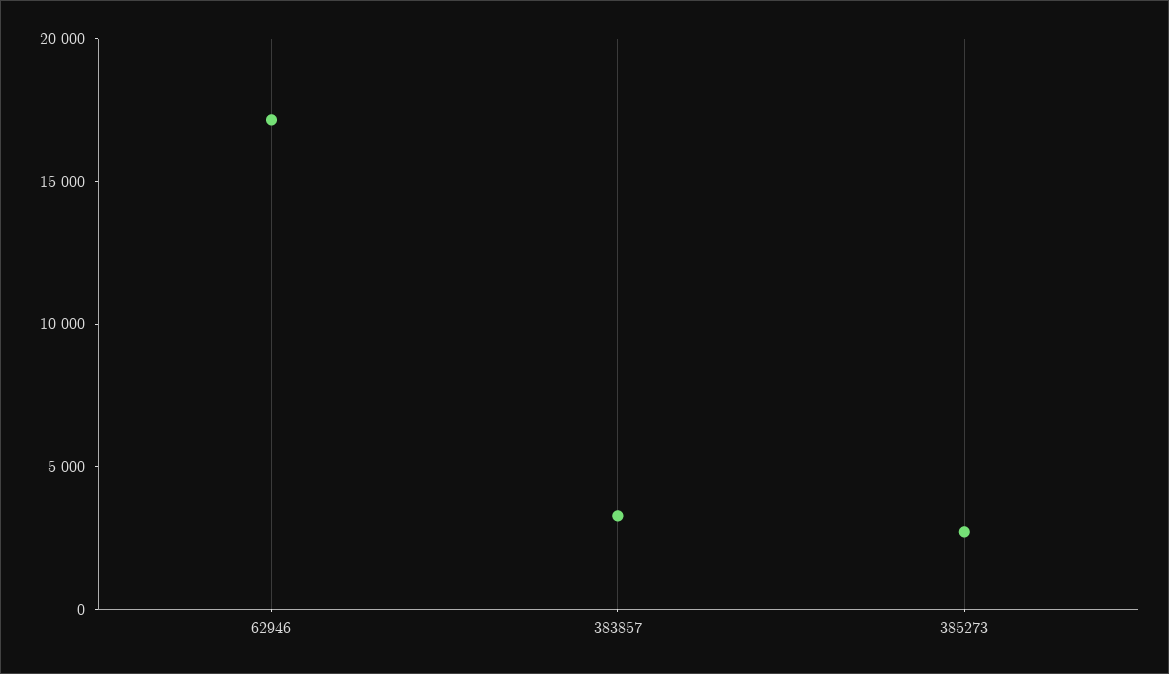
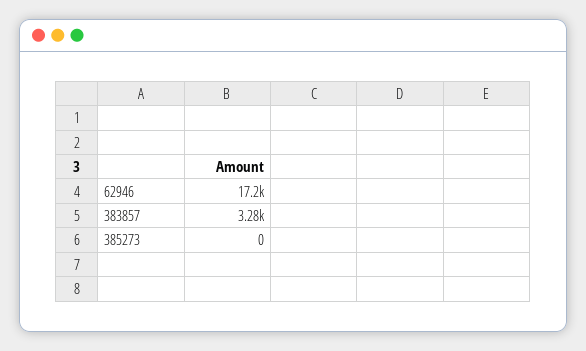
385273: 3000 -> 0

